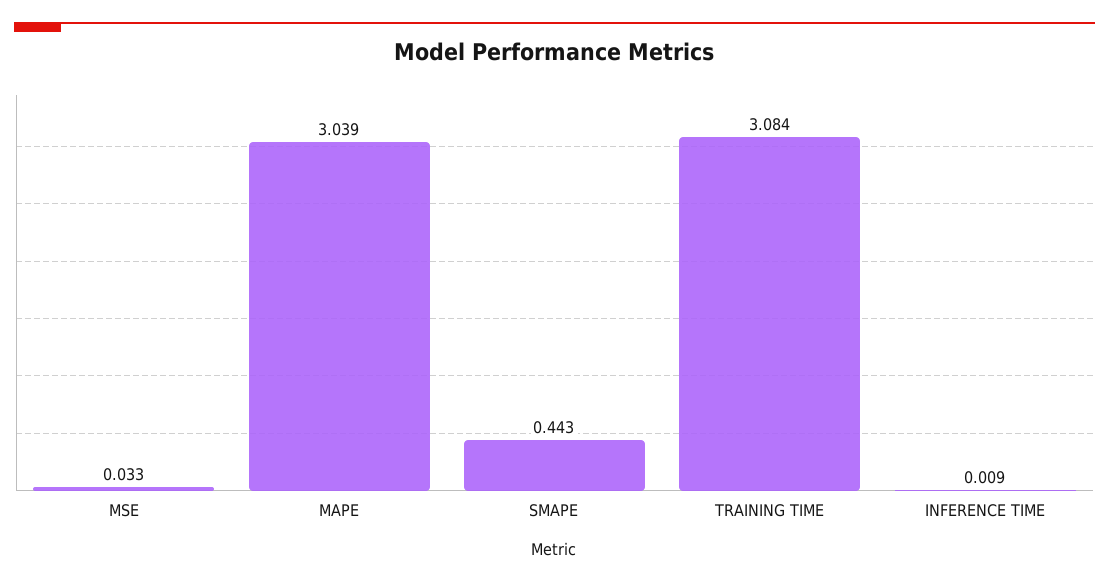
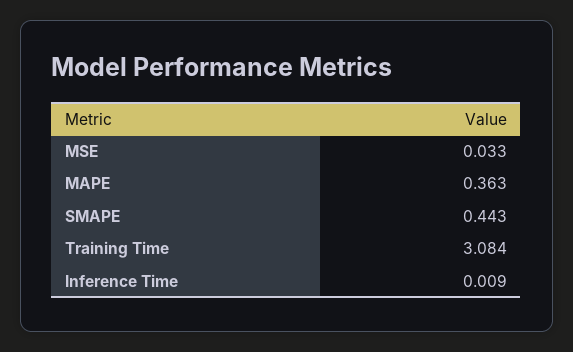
MAPE: 3.039 -> 0.363

